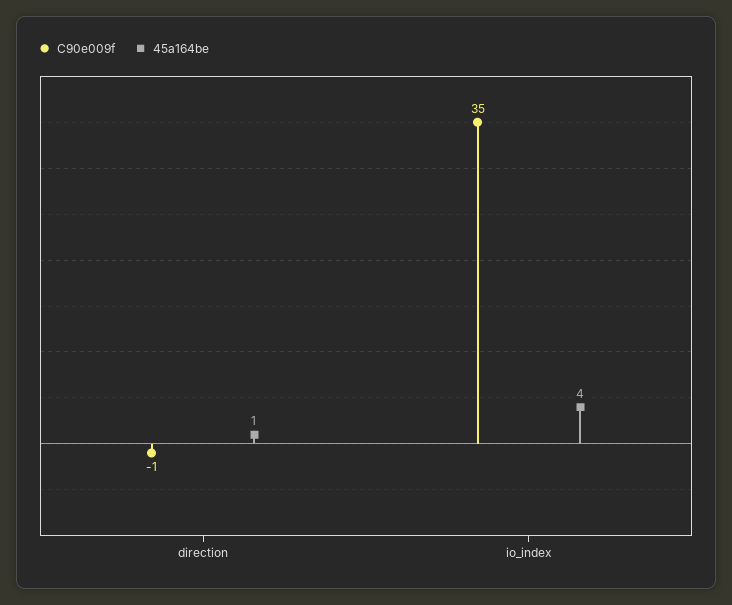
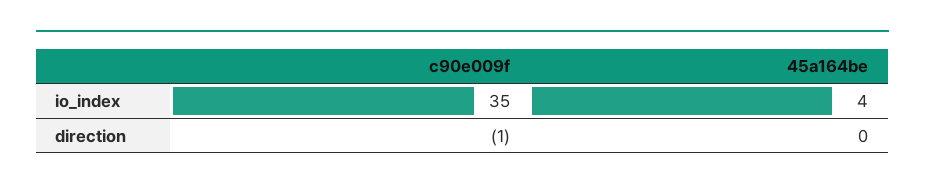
45a164be, direction: 1 -> 0

